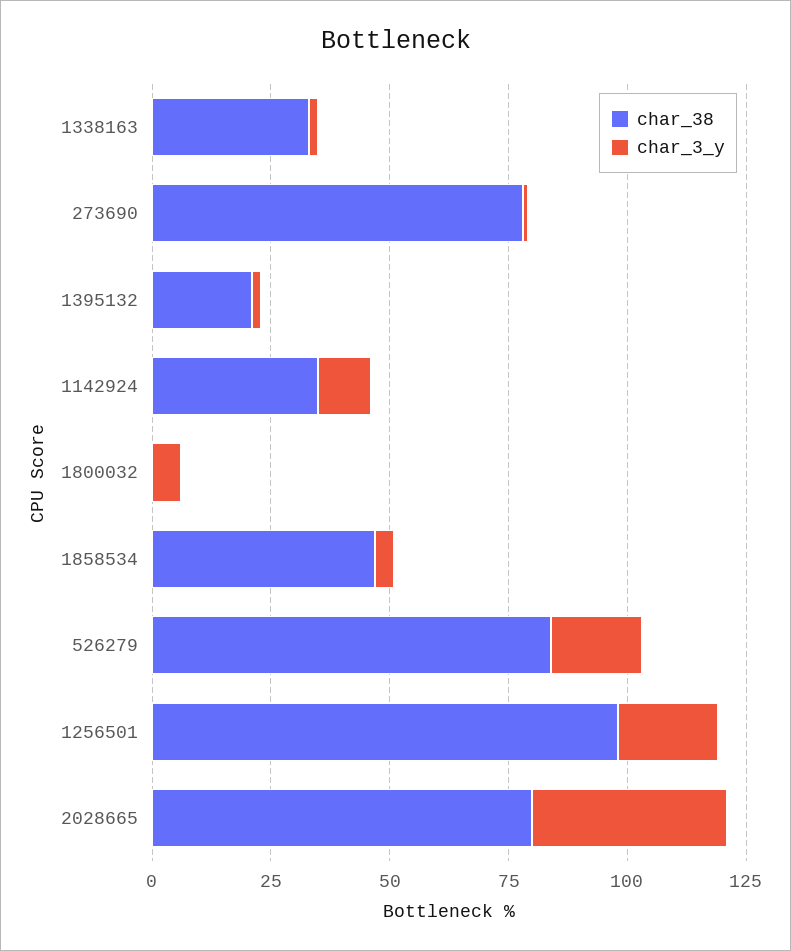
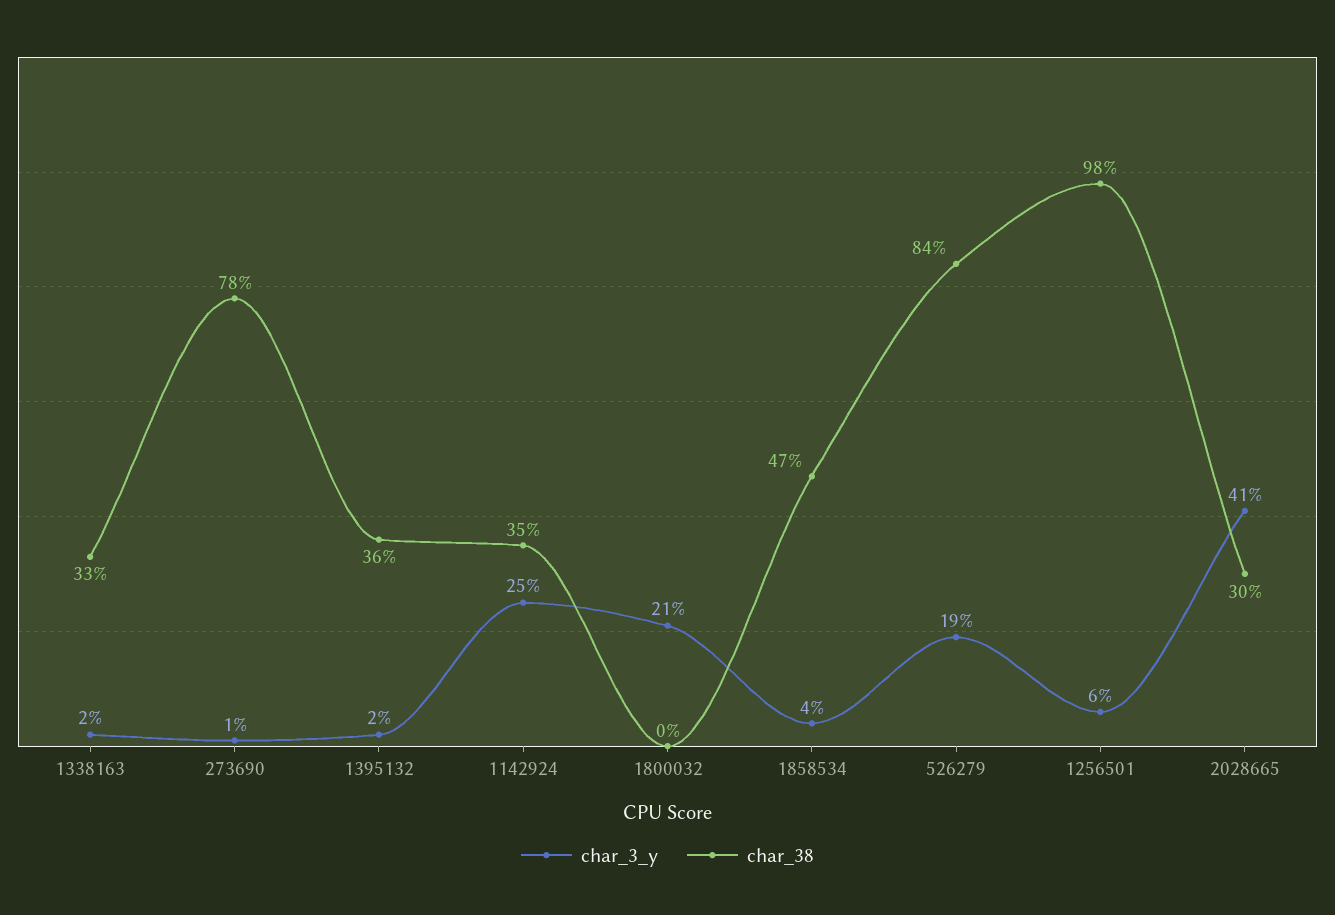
char_38, 1395132: 20 -> 36
char_3_y, 1142924: 10 -> 25
char_3_y, 1800032: 5 -> 21
char_3_y, 1256501: 20 -> 6
char_38, 2028665: 80 -> 30

